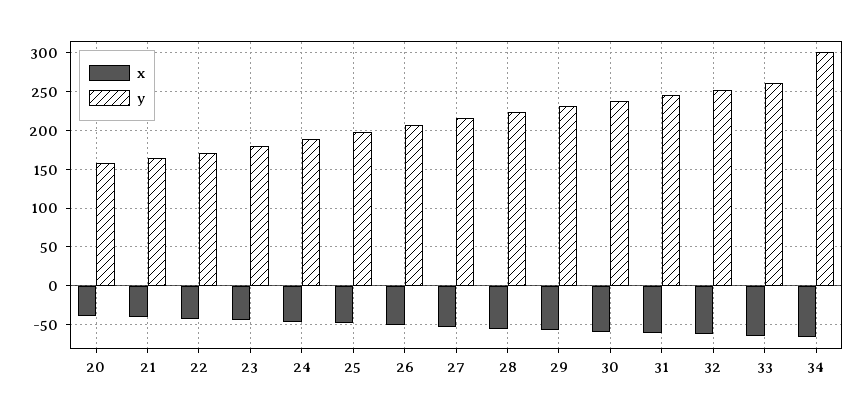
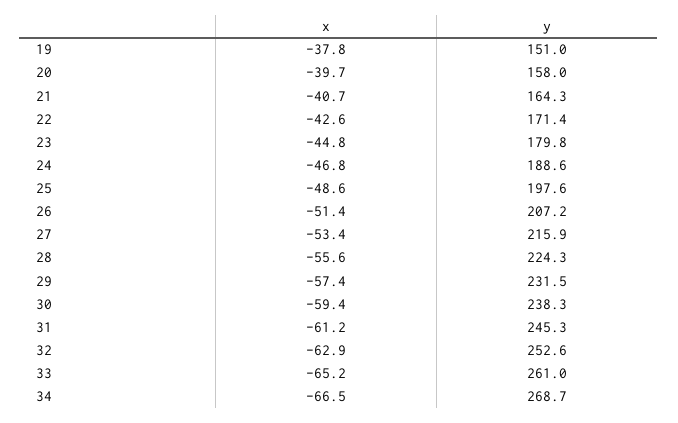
y, 34: 300 -> 268.7
x, 19: none -> -37.8
y, 19: none -> 151

